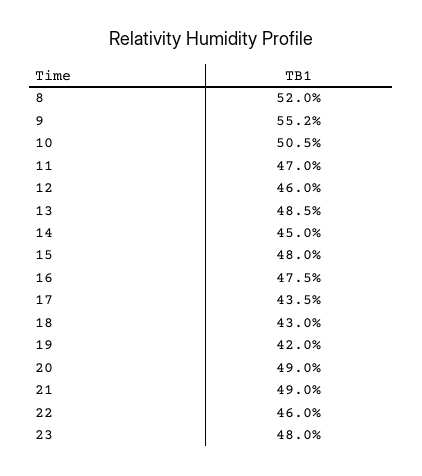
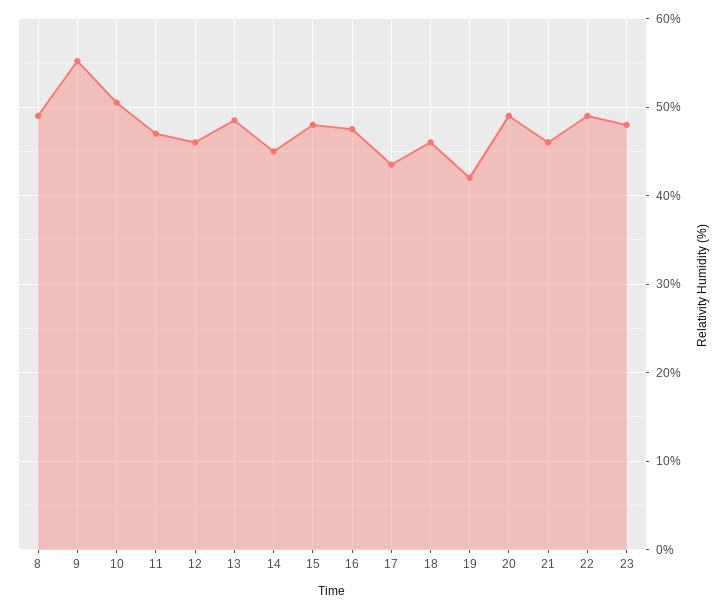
8: 52 -> 49
18: 43 -> 46
21: 49 -> 46
22: 46 -> 49

